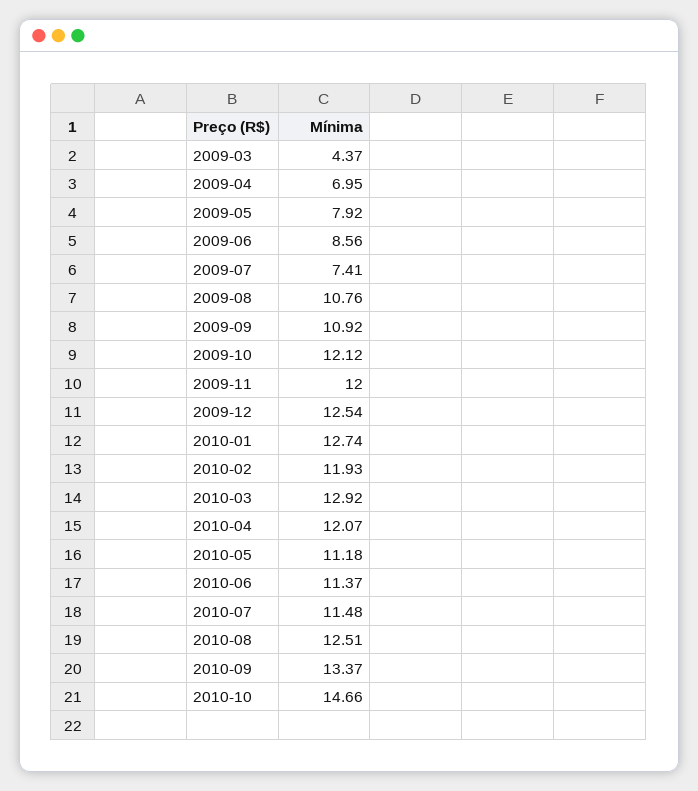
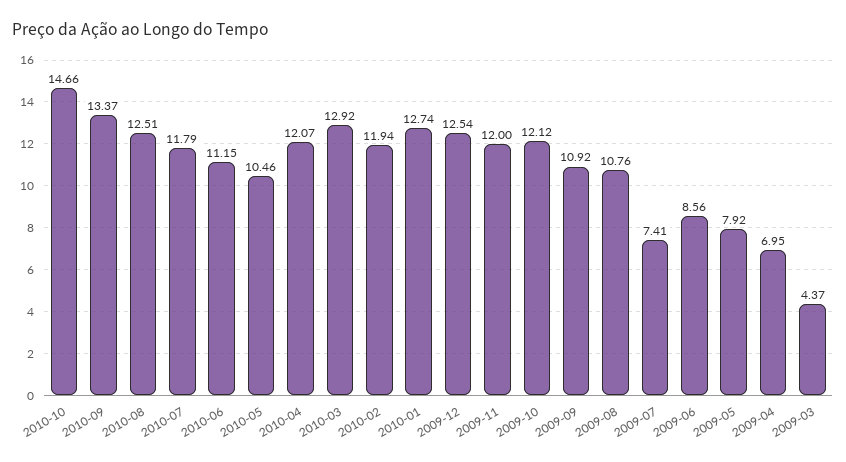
2010-02: 11.93 -> 11.94
2010-05: 11.18 -> 10.46
2010-06: 11.37 -> 11.15
2010-07: 11.48 -> 11.79

